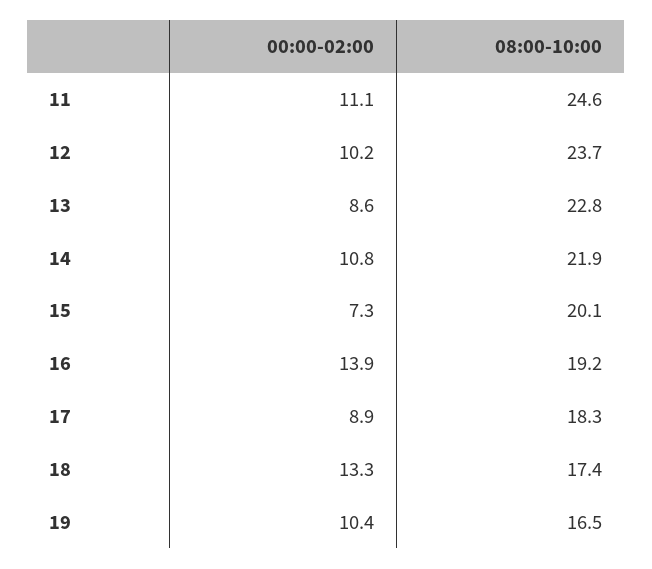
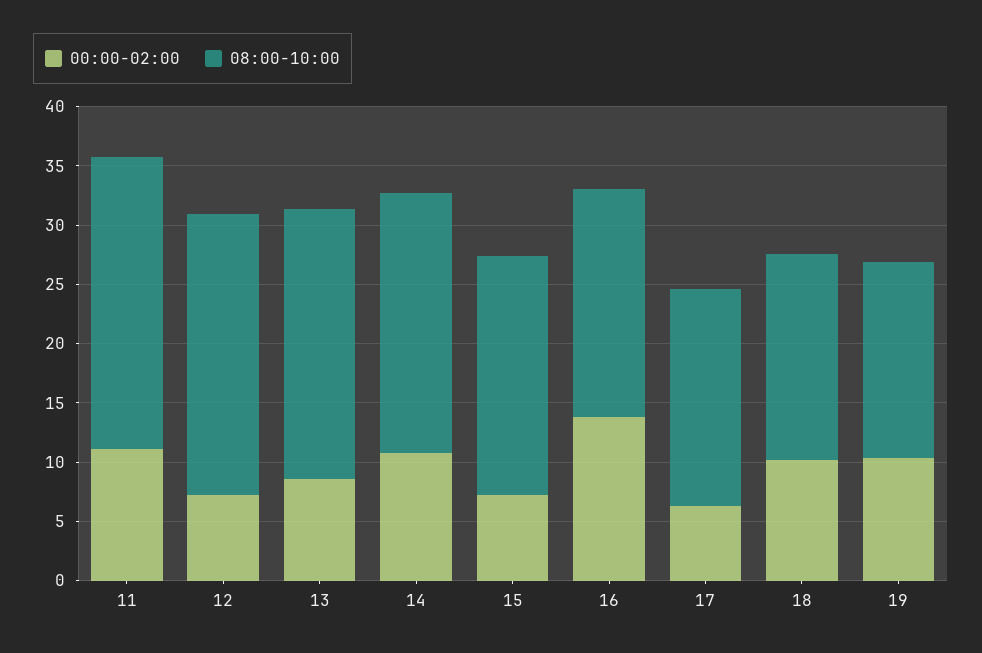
00:00-02:00, 12: 10.2 -> 7
00:00-02:00, 17: 8.9 -> 6
00:00-02:00, 18: 13.3 -> 10

